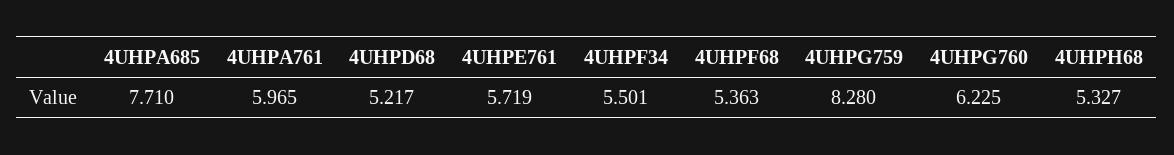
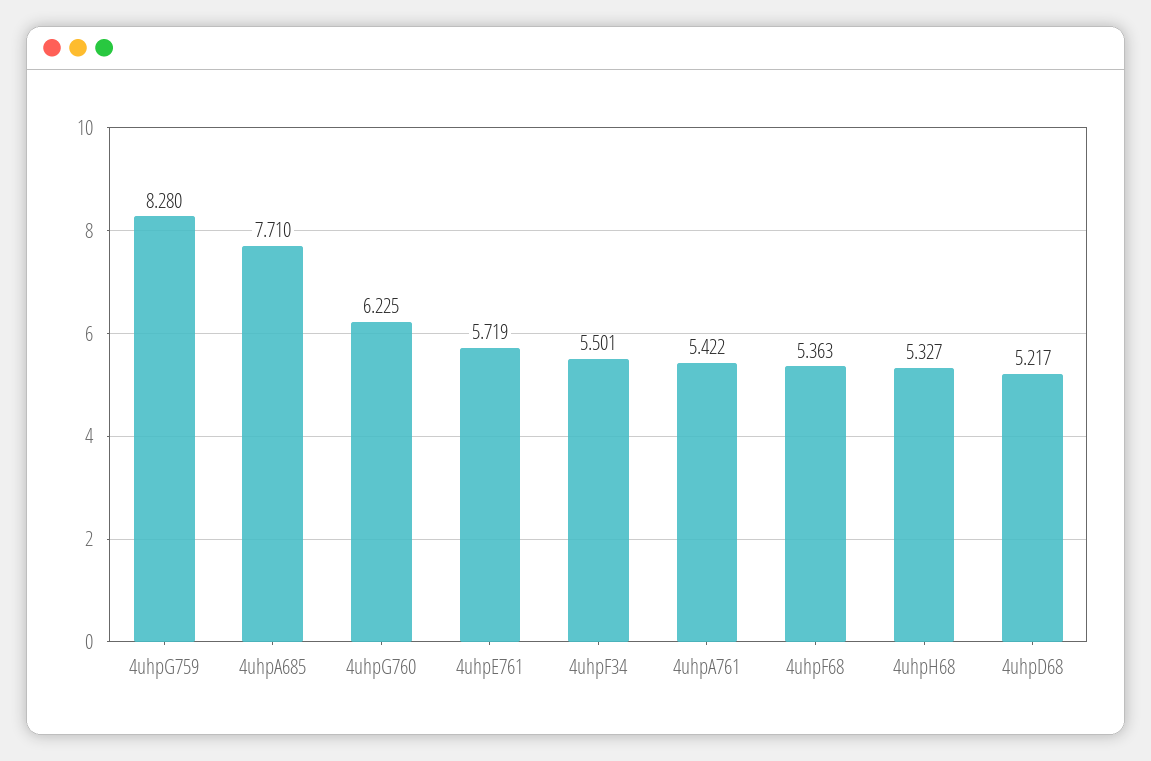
4UHPA761: 5.965 -> 5.422

